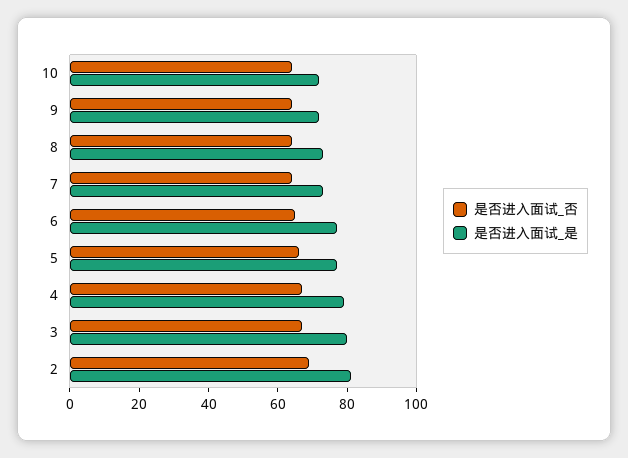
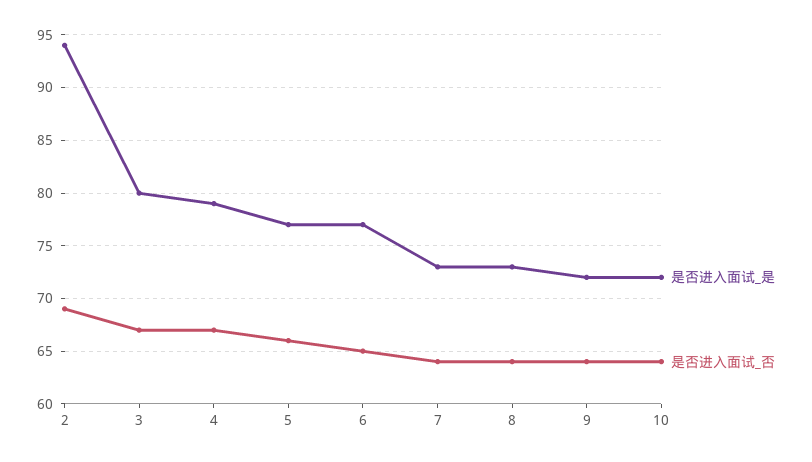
是否进入面试_是, 2: 80 -> 94

